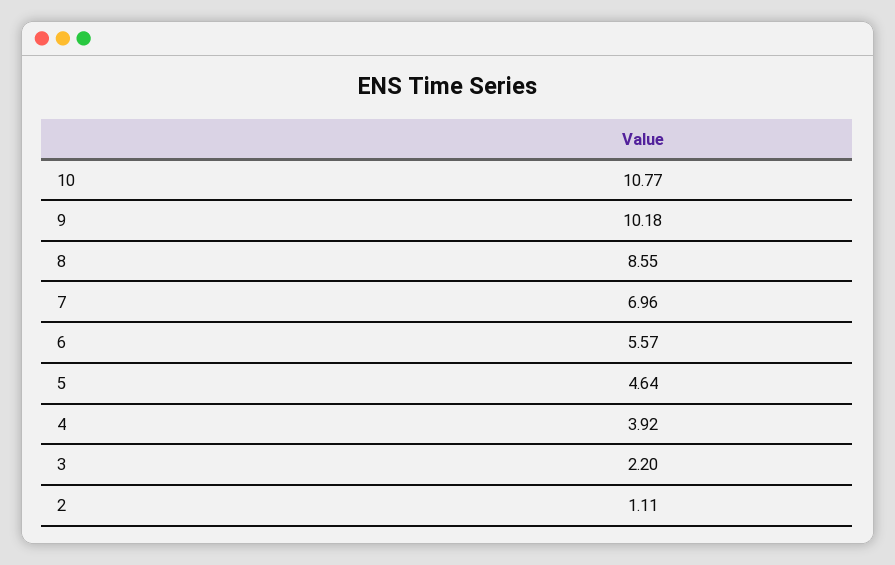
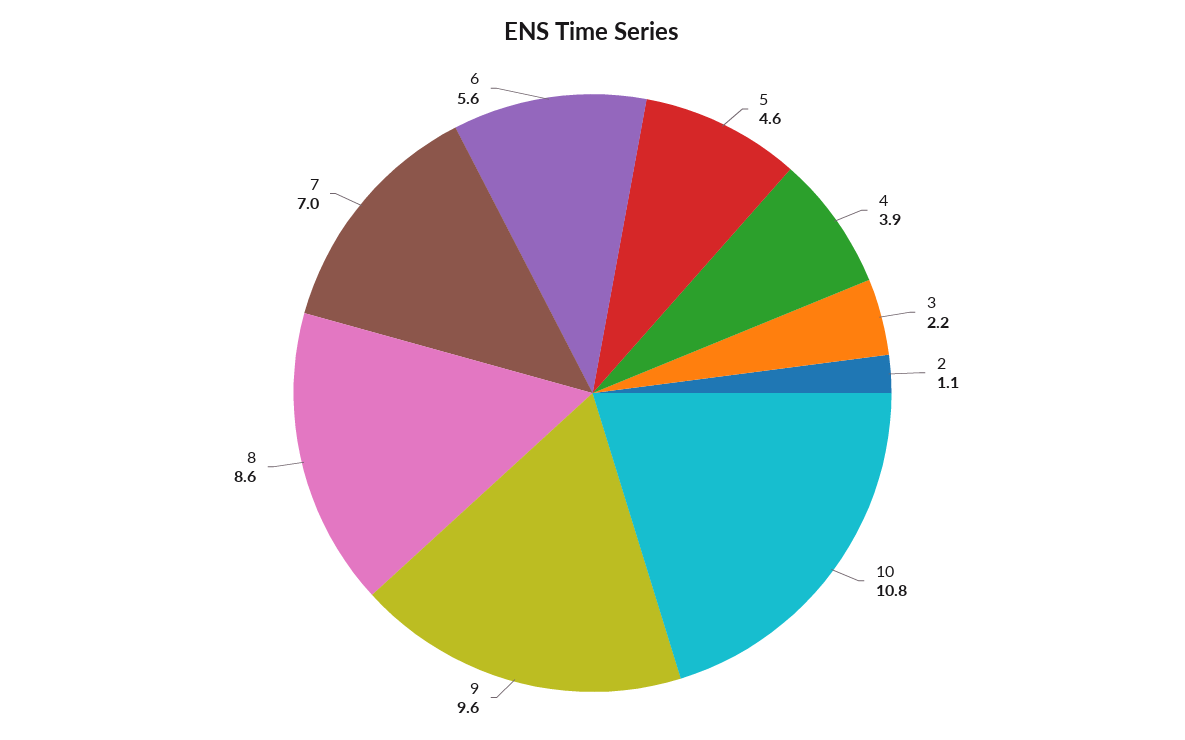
9: 10.18 -> 9.6

